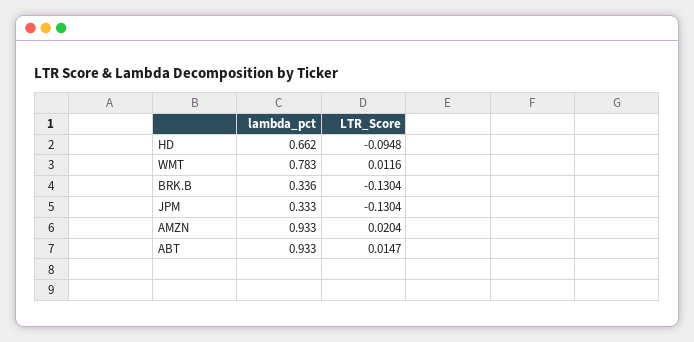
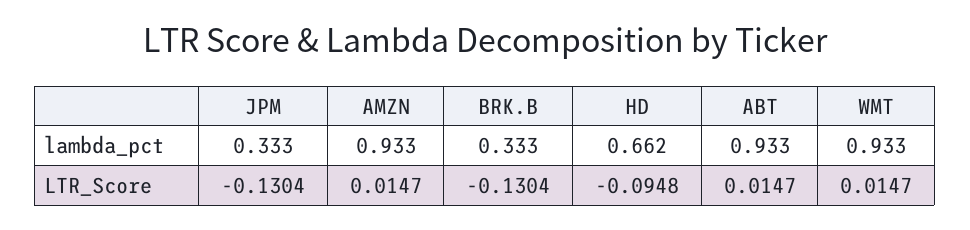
lambda_pct, WMT: 0.783 -> 0.933
LTR_Score, WMT: 0.0116 -> 0.0147
lambda_pct, BRK.B: 0.336 -> 0.333
LTR_Score, AMZN: 0.0204 -> 0.0147

